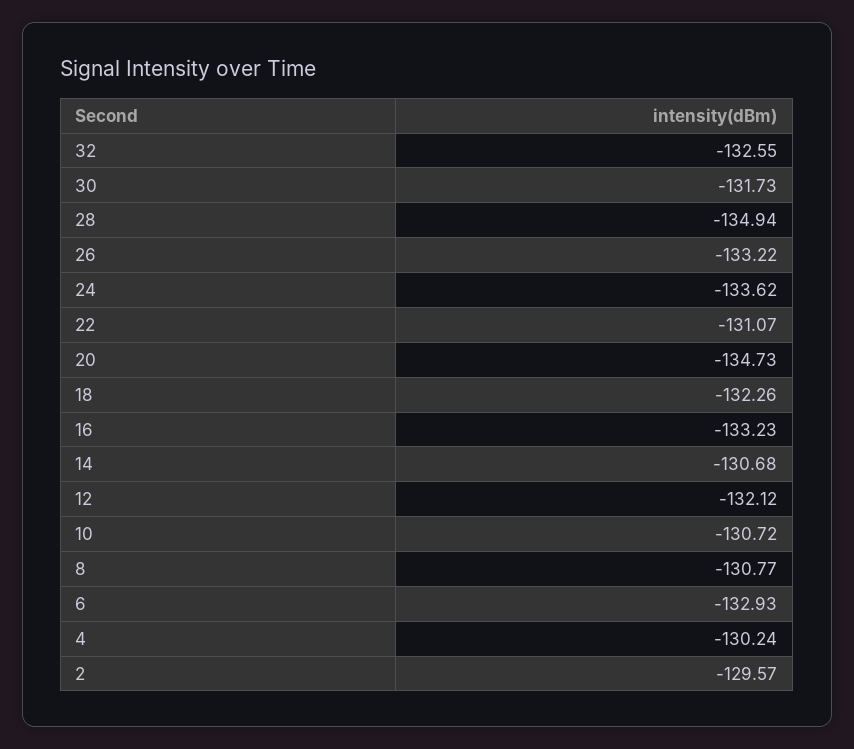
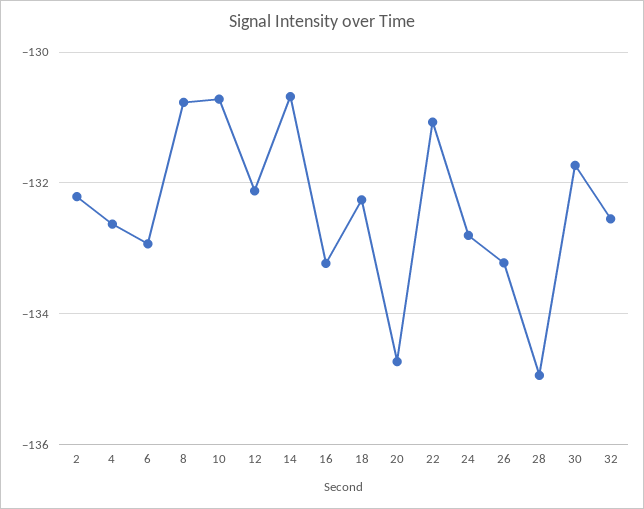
24: -133.62 -> -132.8
4: -130.24 -> -132.6
2: -129.57 -> -132.2

